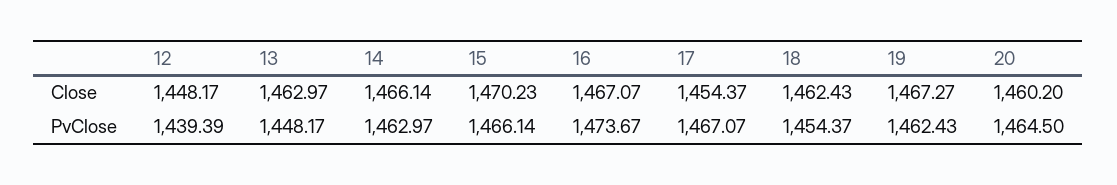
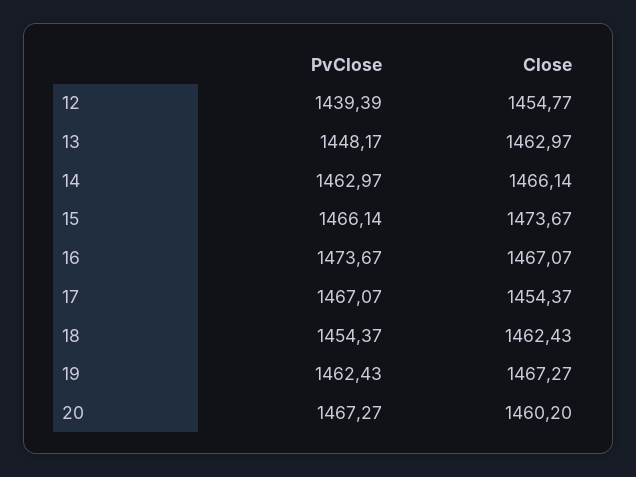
12, Close: 1448.17 -> 1454.77
15, Close: 1470.23 -> 1473.67
20, PvClose: 1464.5 -> 1467.27

